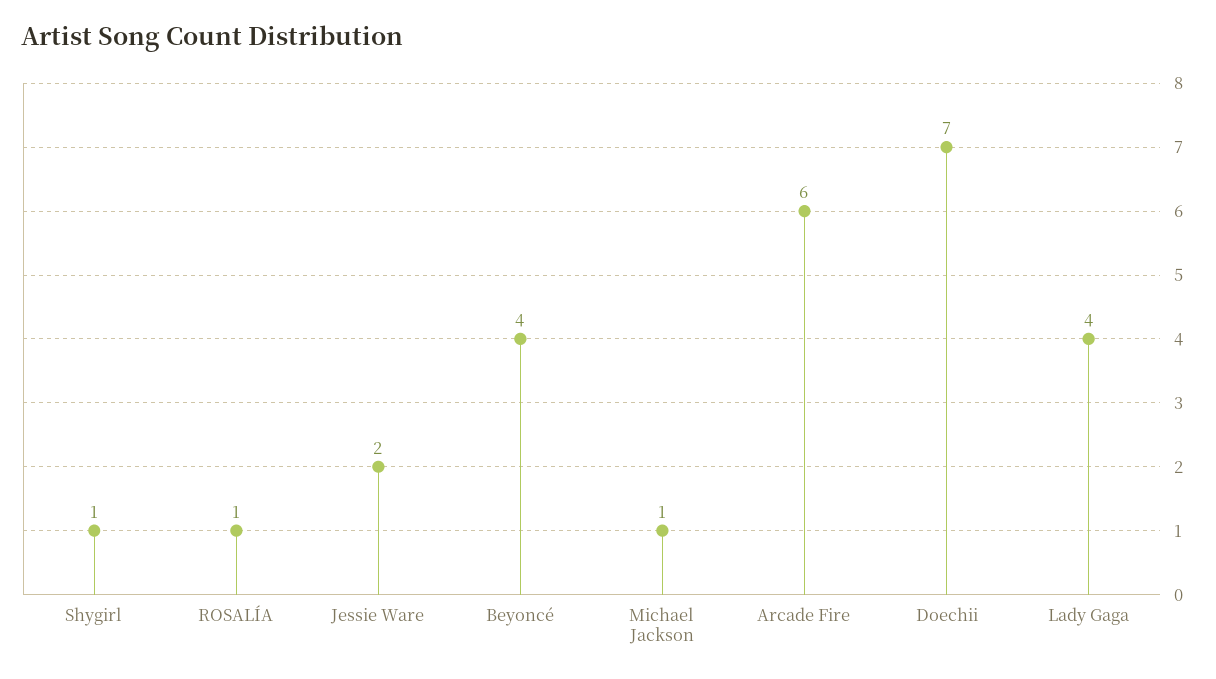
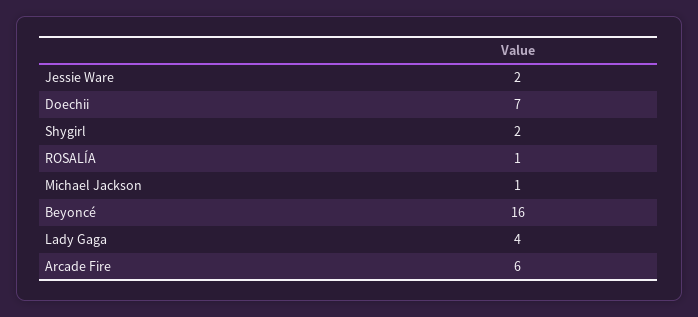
Shygirl: 1 -> 2
Beyoncé: 4 -> 16

